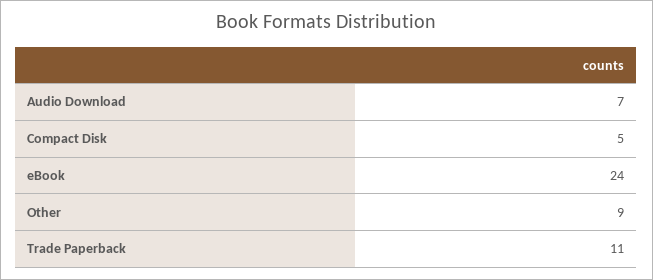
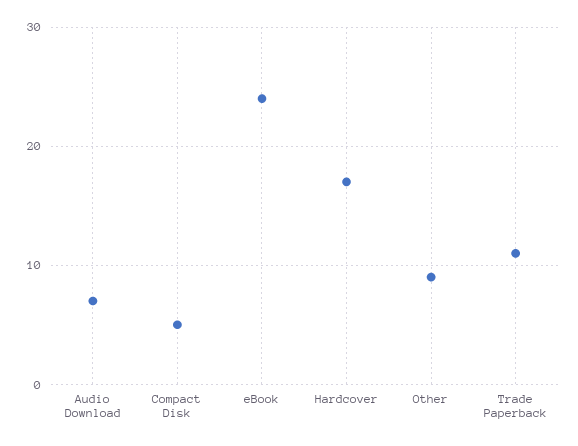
Hardcover: none -> 17

